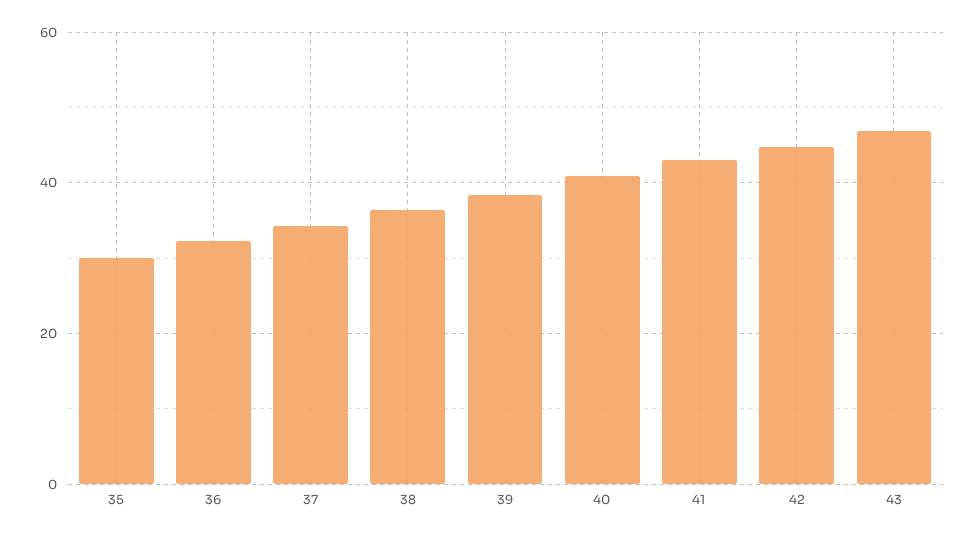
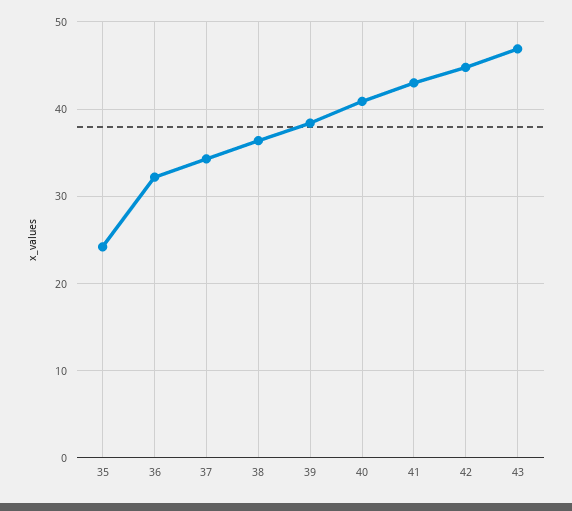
35: 30 -> 24

